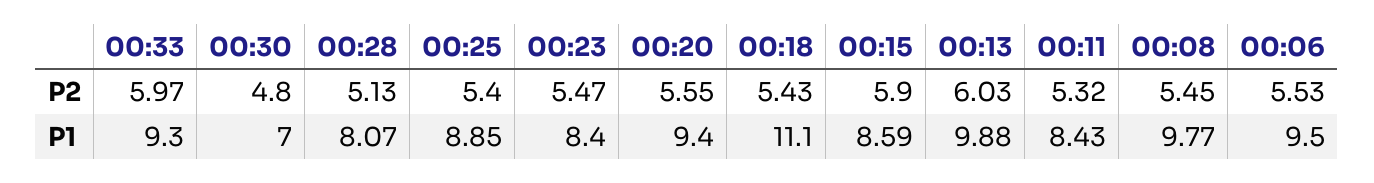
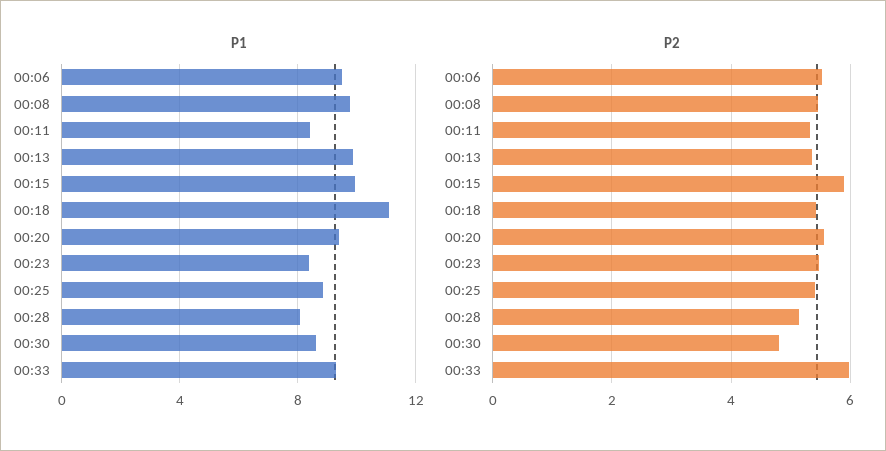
P2, 00:13: 6.03 -> 5.4
P1, 00:30: 7 -> 8.5
P1, 00:15: 8.59 -> 10

